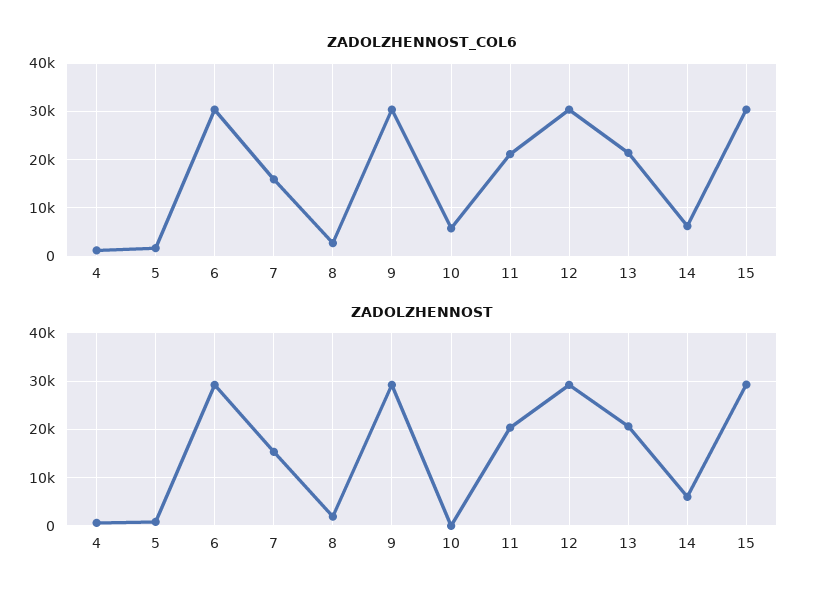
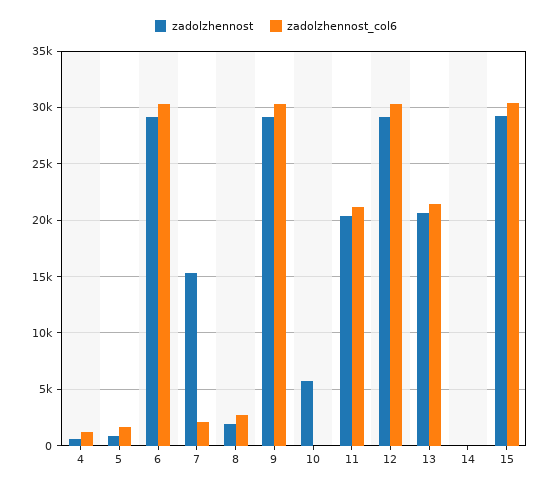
ZADOLZHENNOST_COL6, 7: 16000 -> 2000
ZADOLZHENNOST_COL6, 10: 6000 -> 0
ZADOLZHENNOST_COL6, 14: 6000 -> 0
ZADOLZHENNOST, 10: 0 -> 6000
ZADOLZHENNOST, 14: 6000 -> 0

